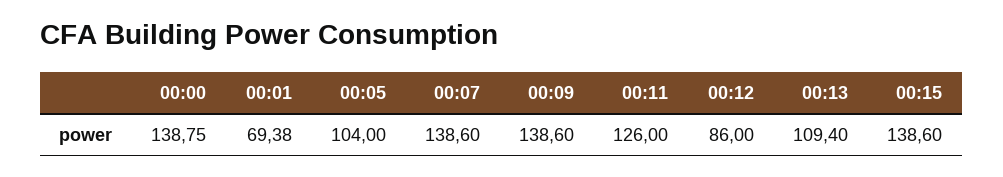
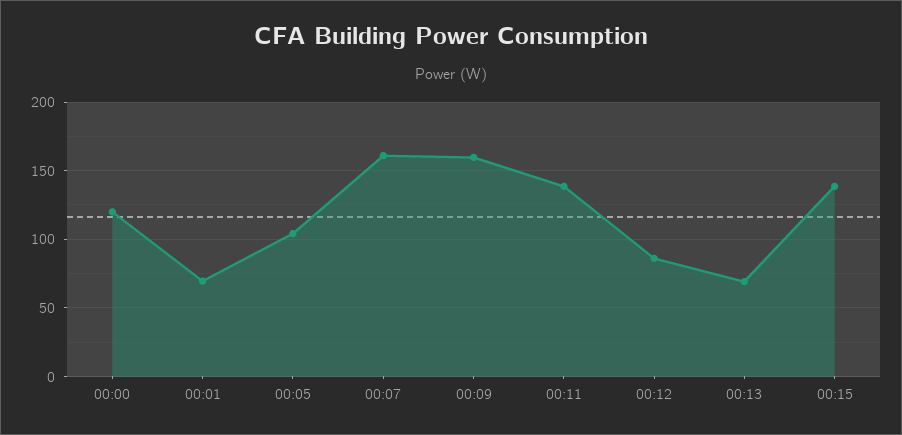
00:00: 138.75 -> 120
00:07: 138.6 -> 160
00:09: 138.6 -> 160
00:11: 126 -> 140
00:13: 109.4 -> 70

